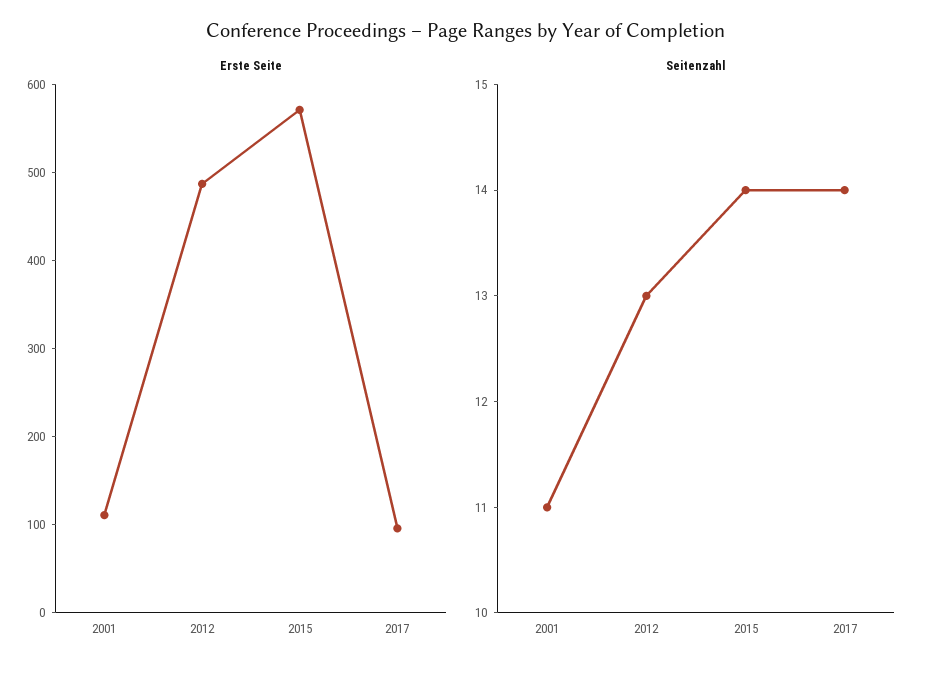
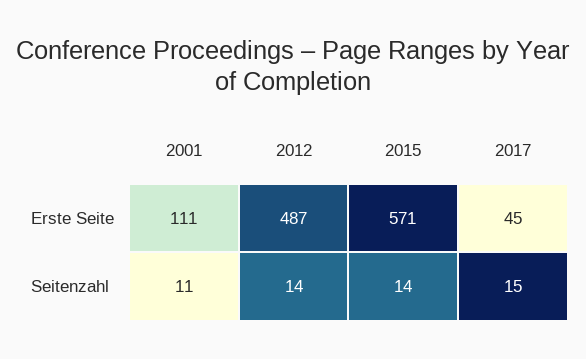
Erste Seite, 2017: 100 -> 45
Seitenzahl, 2012: 13 -> 14
Seitenzahl, 2017: 14 -> 15

